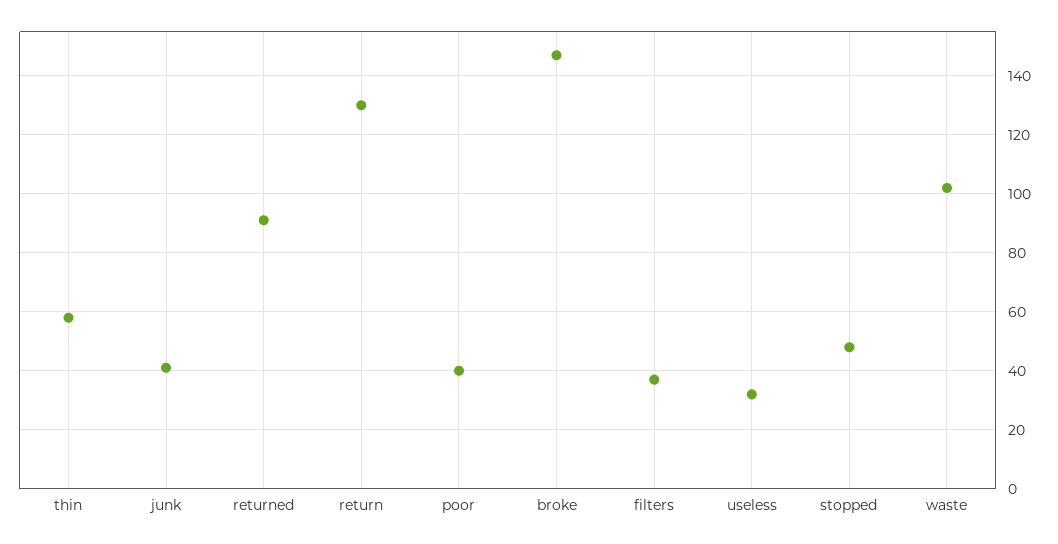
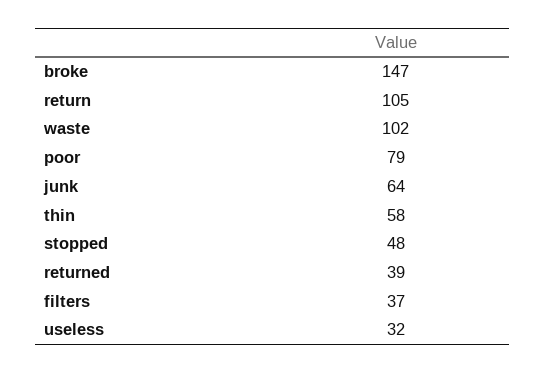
junk: 40 -> 64
returned: 90 -> 39
return: 130 -> 105
poor: 40 -> 79

